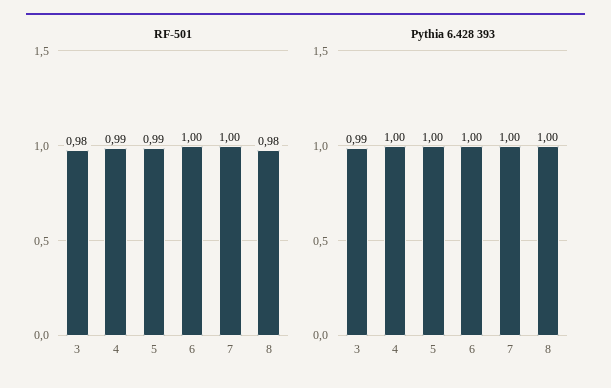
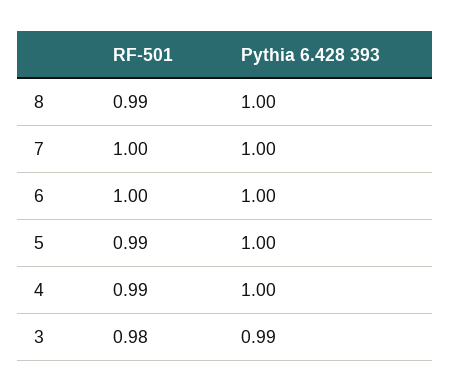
RF-501, 8: 0.98 -> 0.99

